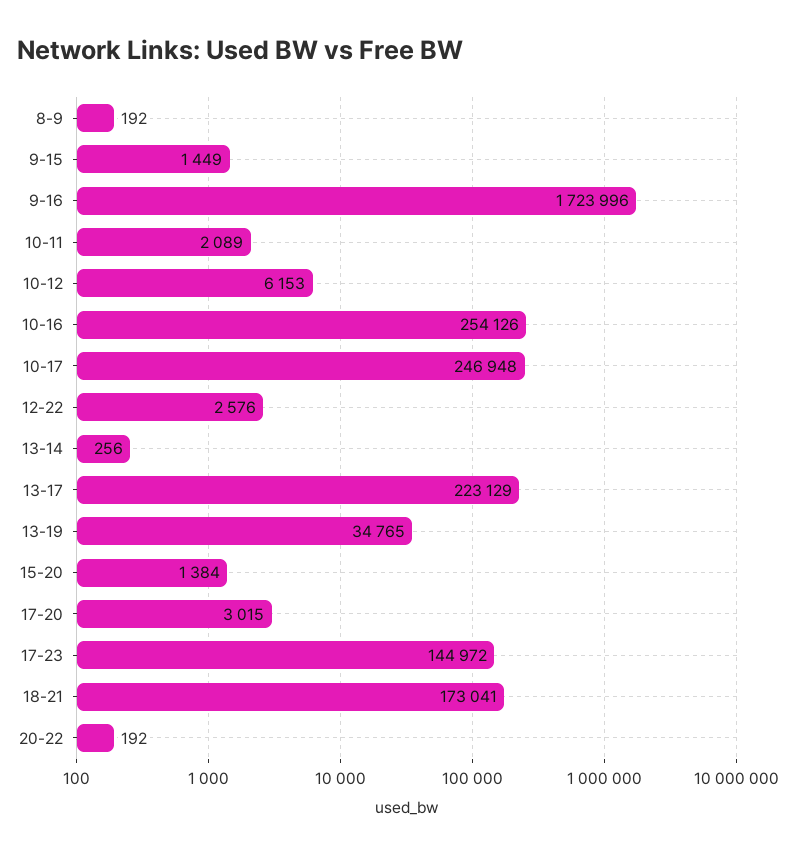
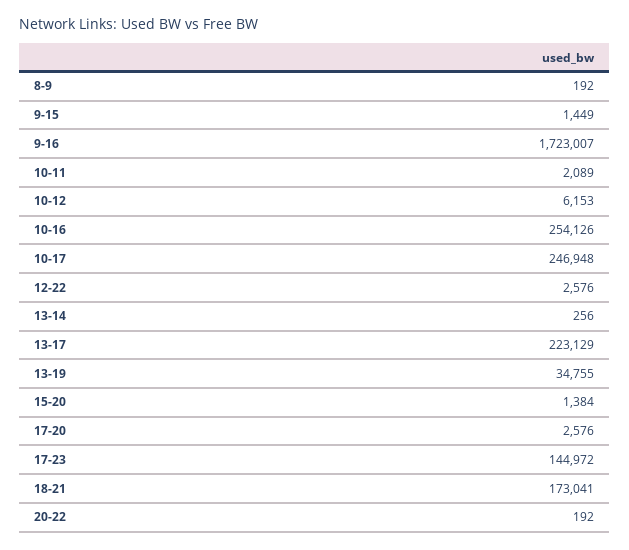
9-16: 1723996 -> 1723007
13-19: 34765 -> 34755
17-20: 3015 -> 2576

